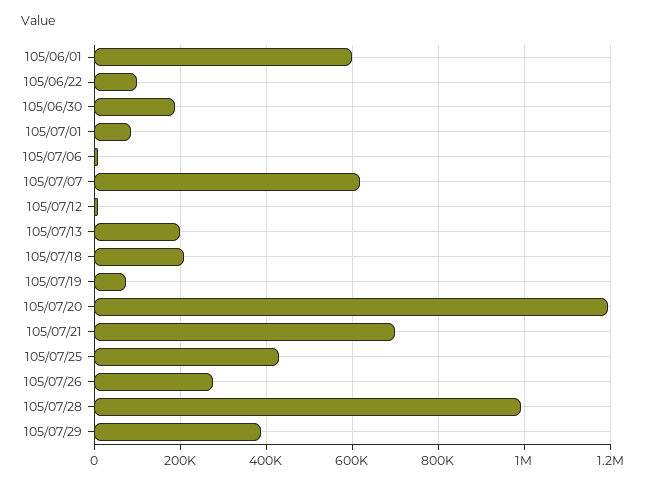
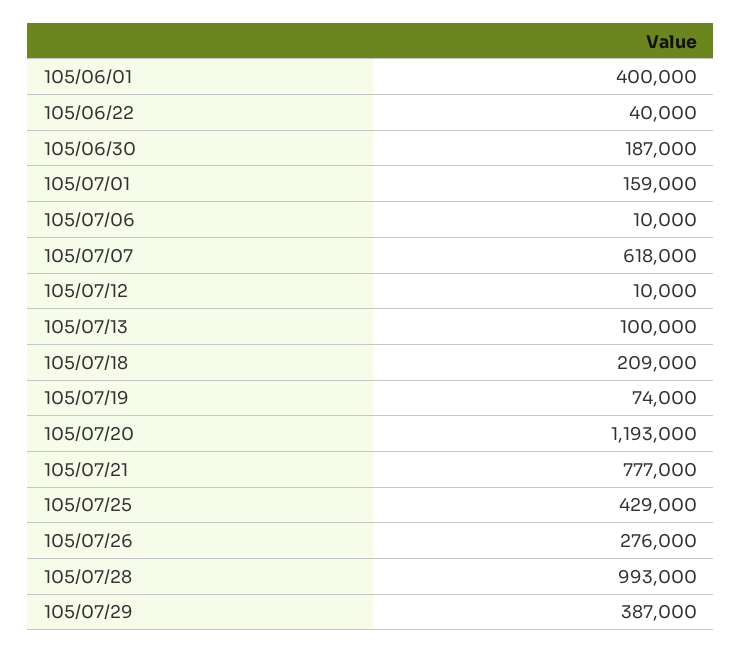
105/06/01: 600000 -> 400000
105/06/22: 100000 -> 40000
105/07/01: 80000 -> 159000
105/07/13: 200000 -> 100000
105/07/21: 700000 -> 777000

